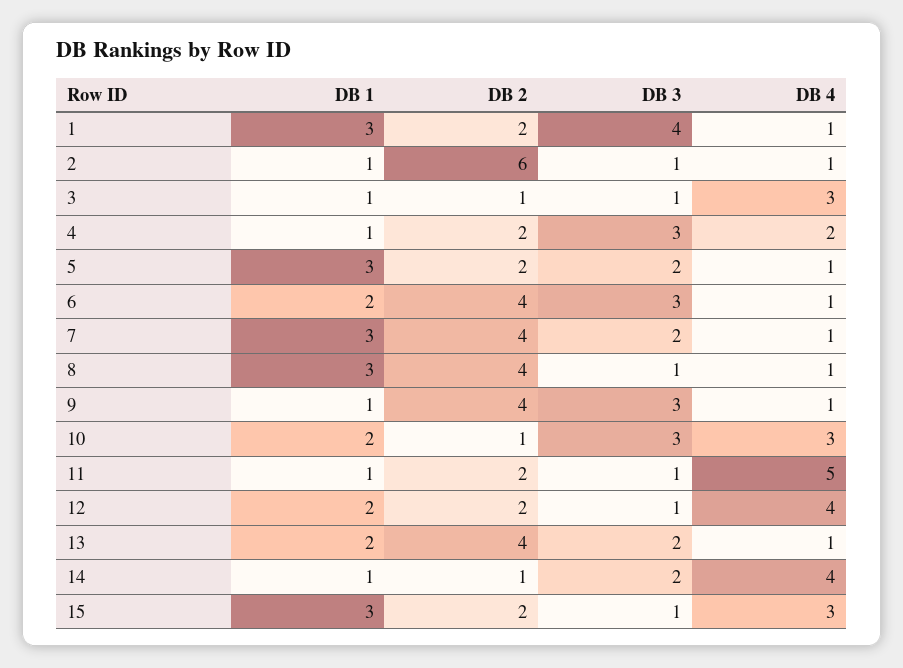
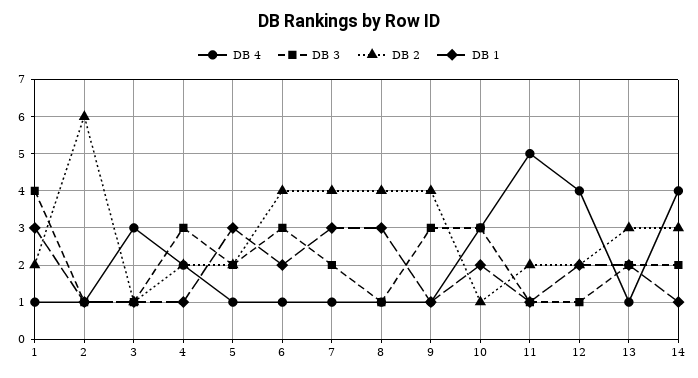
DB 2, 13: 4 -> 3
DB 2, 14: 1 -> 3
DB 1, 15: 3 -> none
DB 2, 15: 2 -> none
DB 3, 15: 1 -> none
DB 4, 15: 3 -> none

